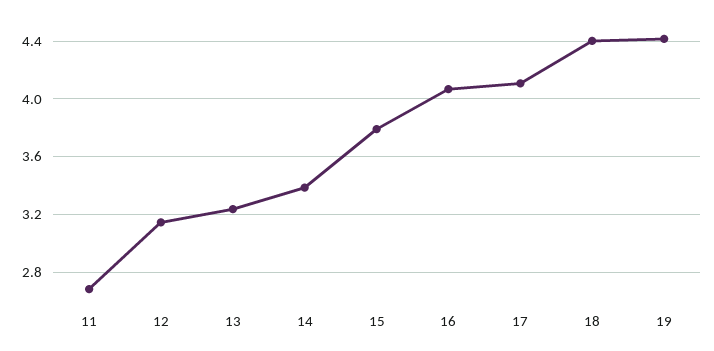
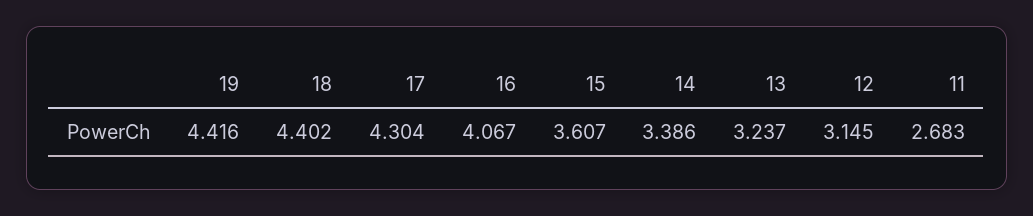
15: 3.8 -> 3.607
17: 4.1 -> 4.304

